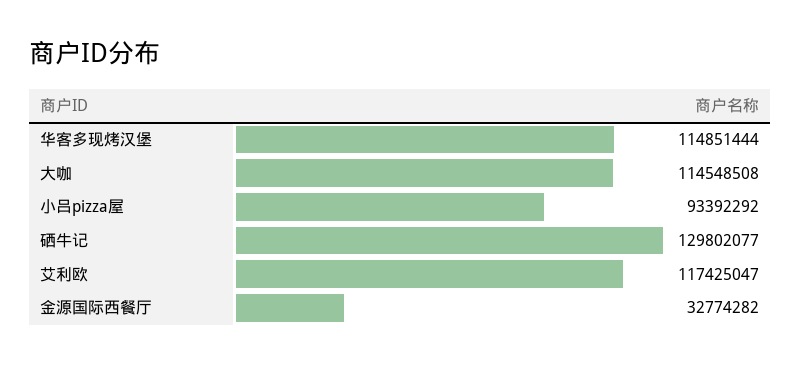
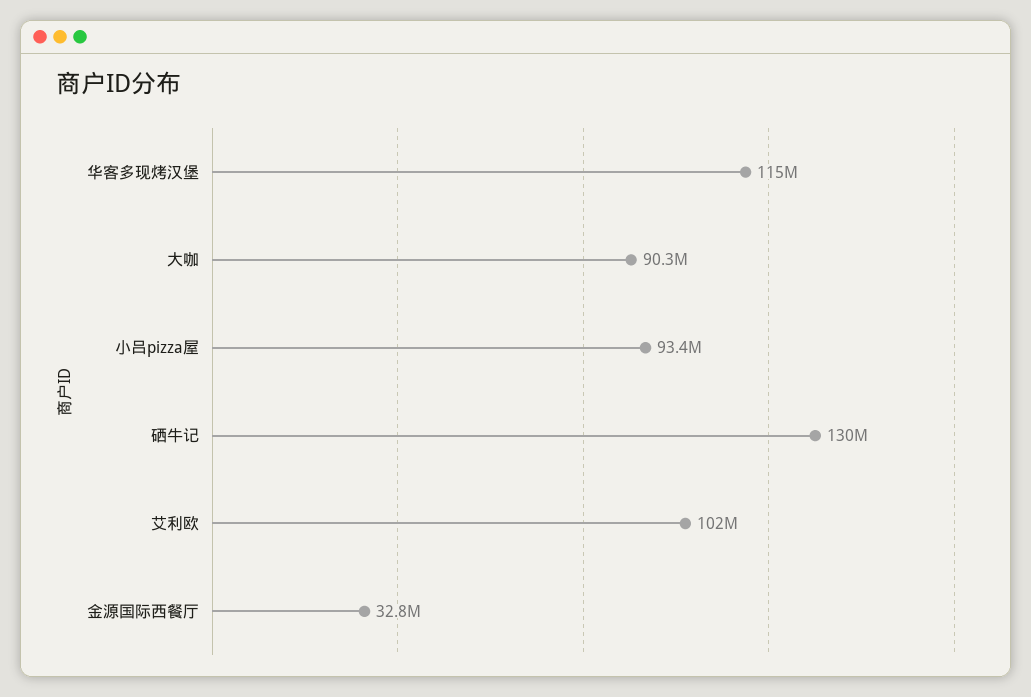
大咖: 114548508 -> 90300000
艾利欧: 117425047 -> 102000000

